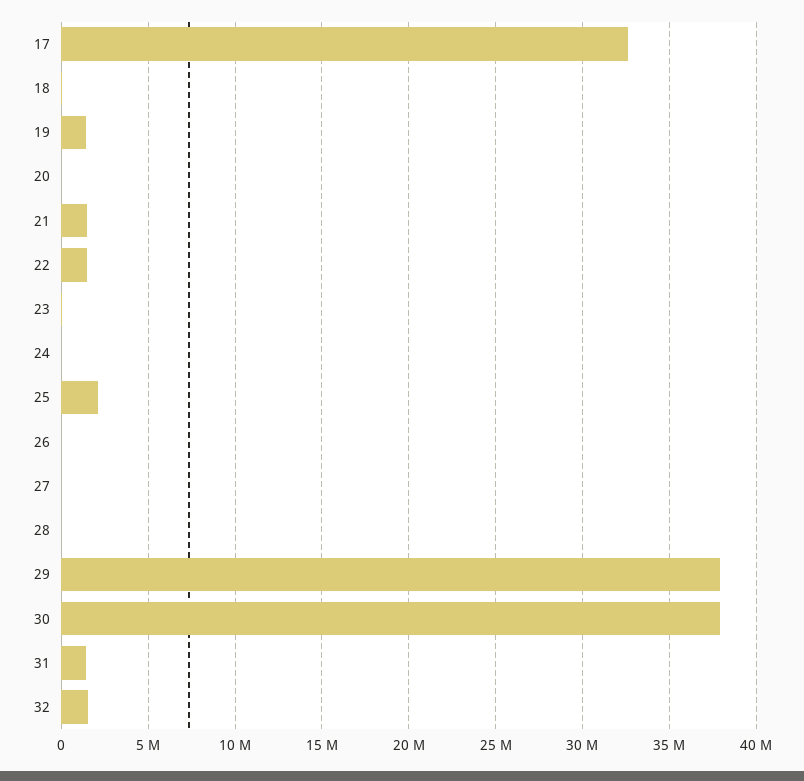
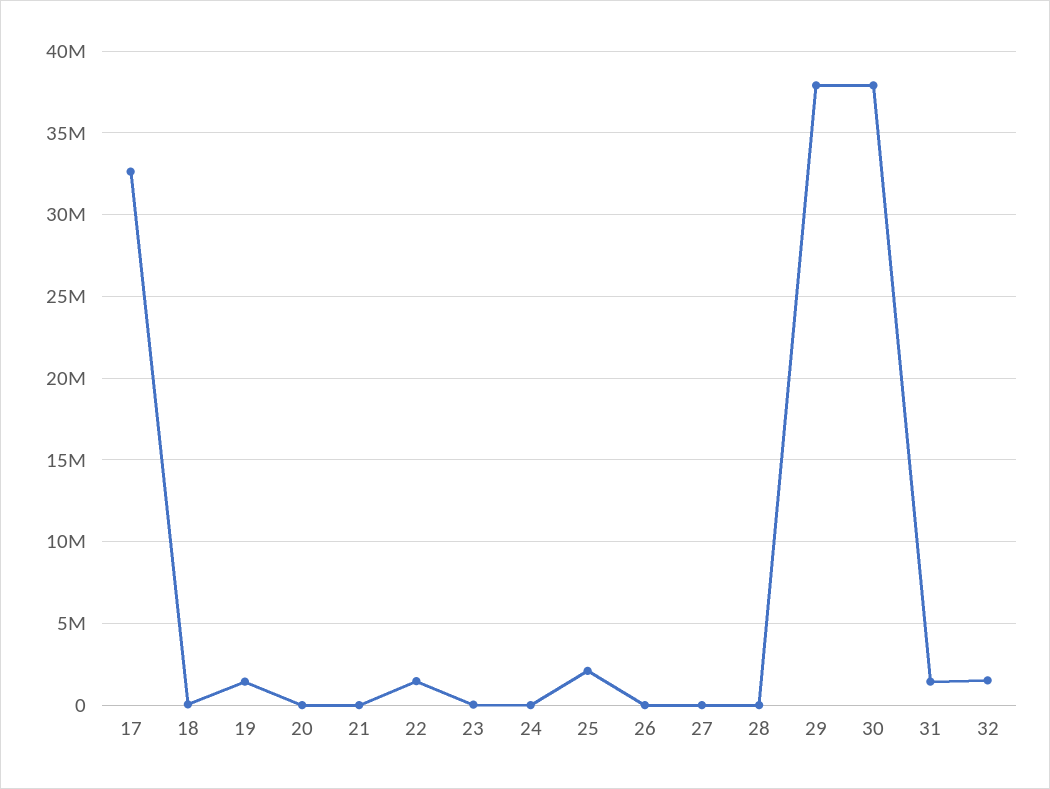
21: 1500000 -> 0

